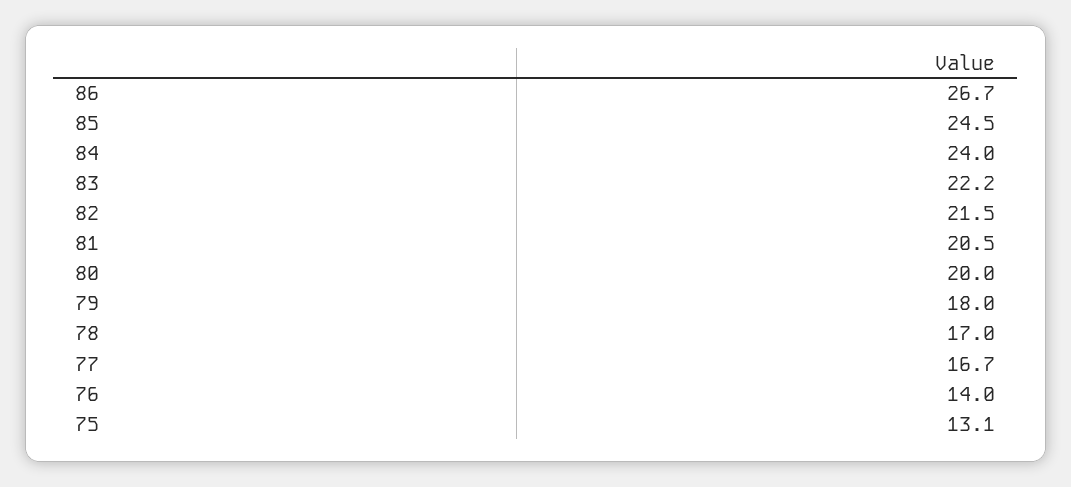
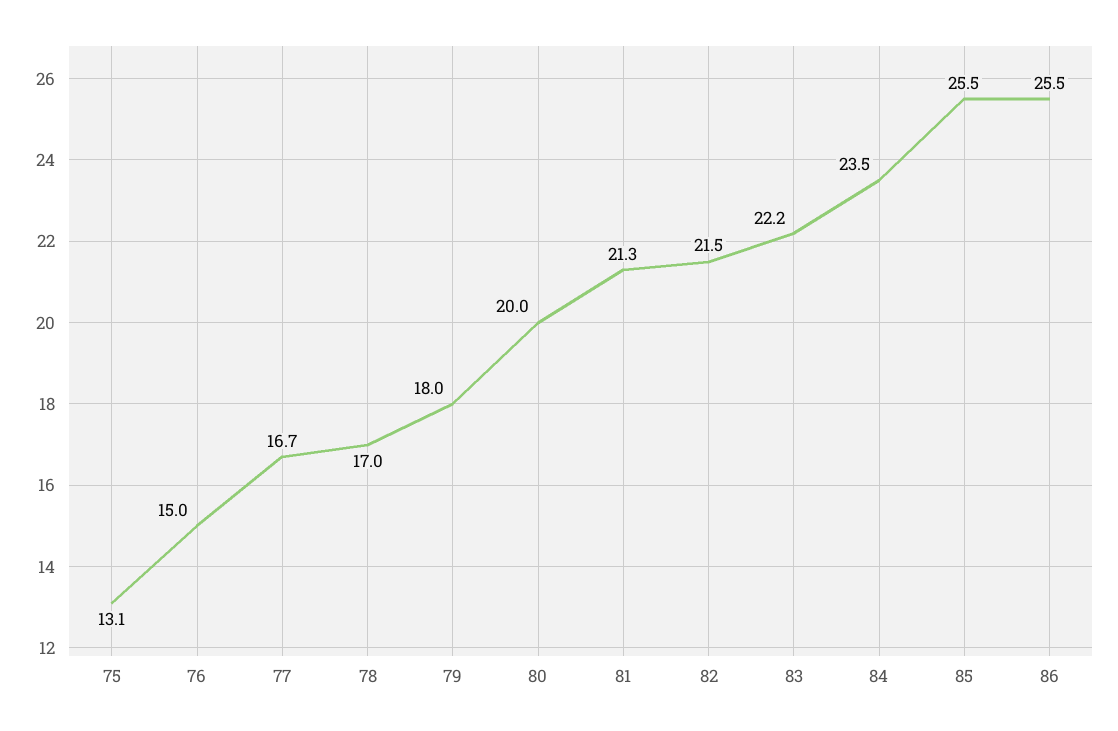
86: 26.7 -> 25.5
85: 24.5 -> 25.5
84: 24 -> 23.5
81: 20.5 -> 21.3
76: 14 -> 15

